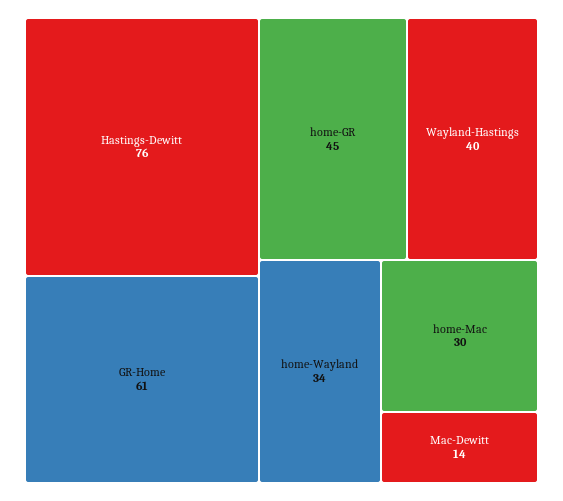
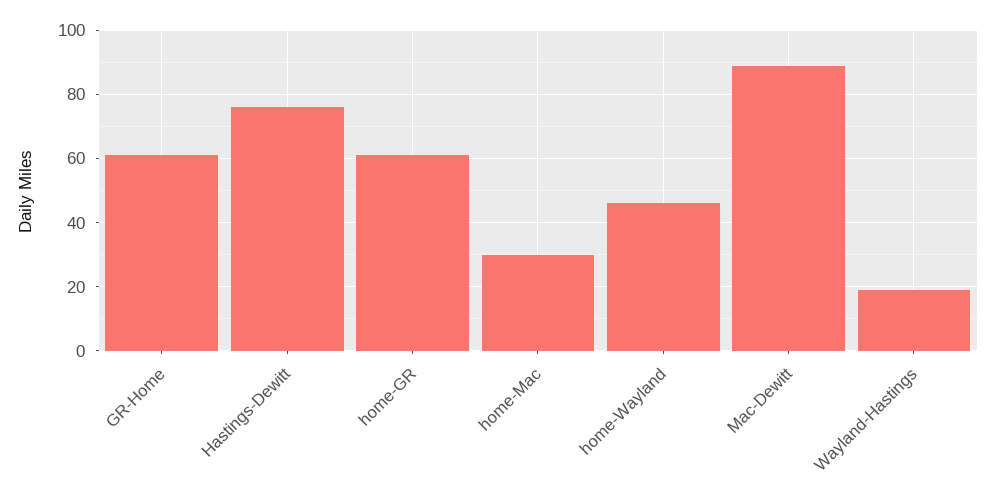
home-GR: 45 -> 60
Wayland-Hastings: 40 -> 20
home-Wayland: 34 -> 45
Mac-Dewitt: 14 -> 90

